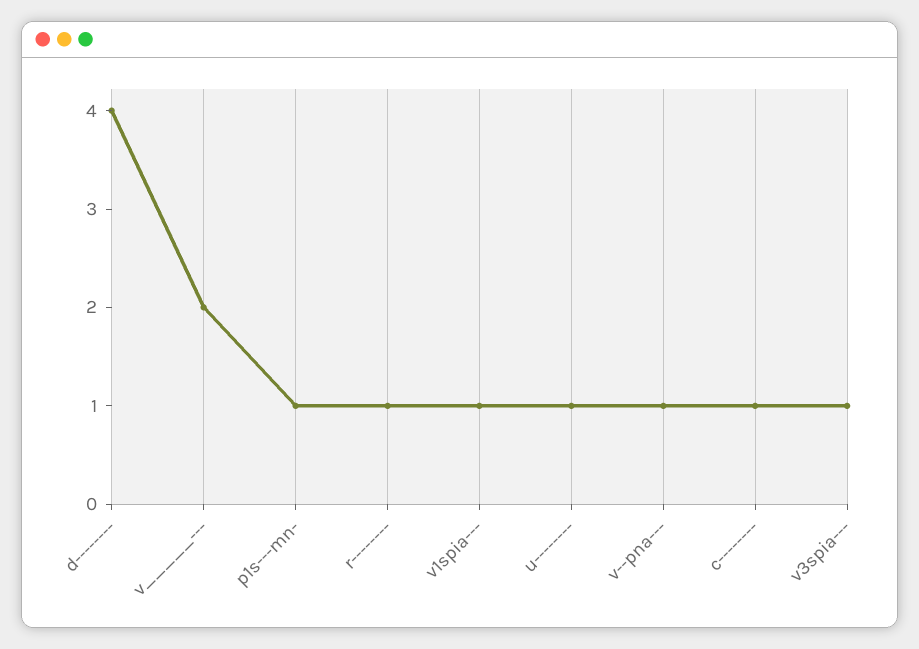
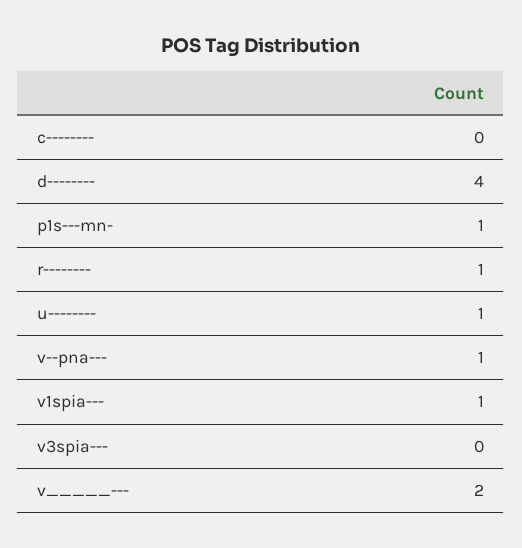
c--------: 1 -> 0
v3spia---: 1 -> 0

